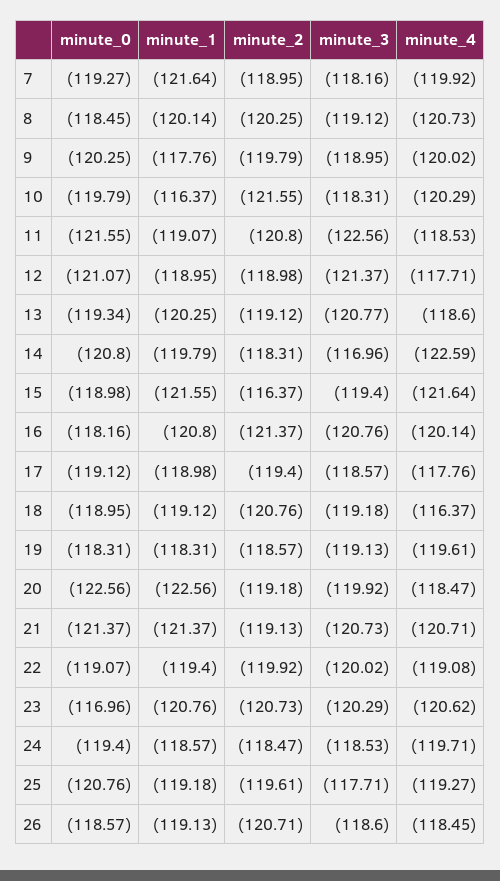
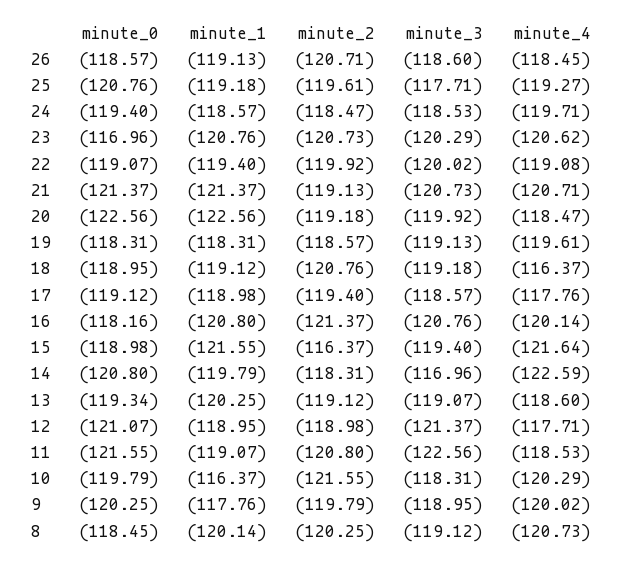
minute_0, 7: -119.27 -> none
minute_1, 7: -121.64 -> none
minute_2, 7: -118.95 -> none
minute_3, 7: -118.16 -> none
minute_4, 7: -119.92 -> none
minute_3, 13: -120.77 -> -119.07

